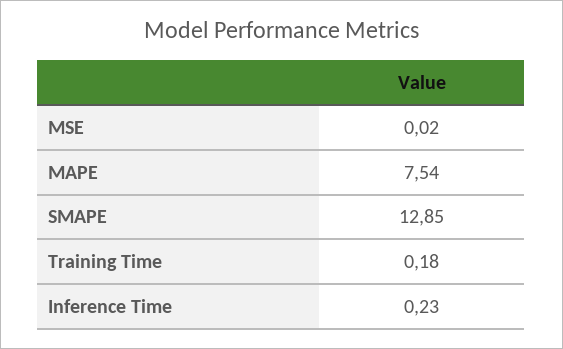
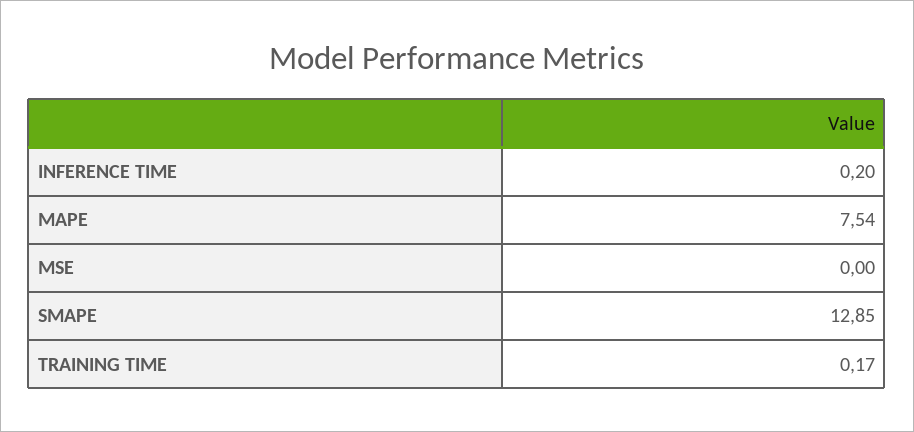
MSE: 0.02 -> 0
Training Time: 0.18 -> 0.17
Inference Time: 0.23 -> 0.2

